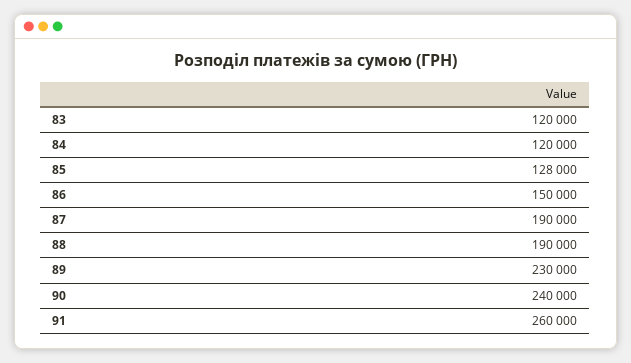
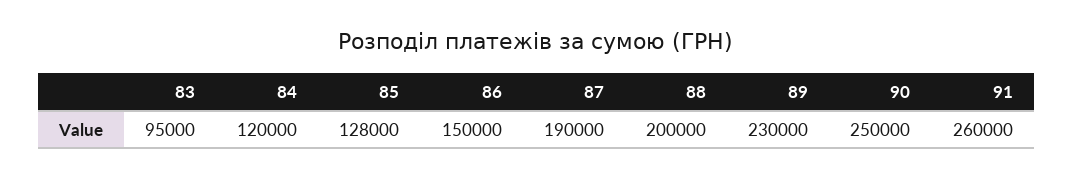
83: 120000 -> 95000
88: 190000 -> 200000
90: 240000 -> 250000

